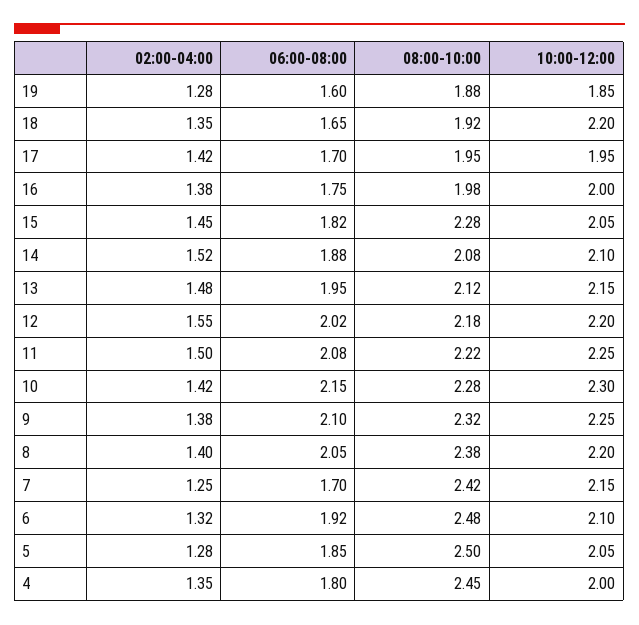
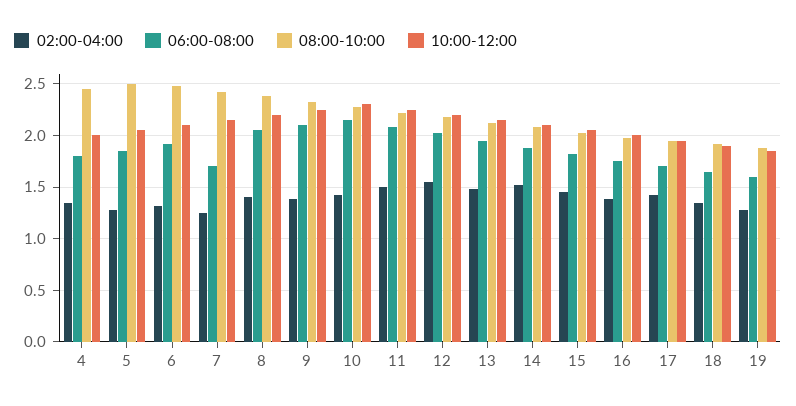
10:00-12:00, 18: 2.2 -> 1.9
08:00-10:00, 15: 2.28 -> 2

